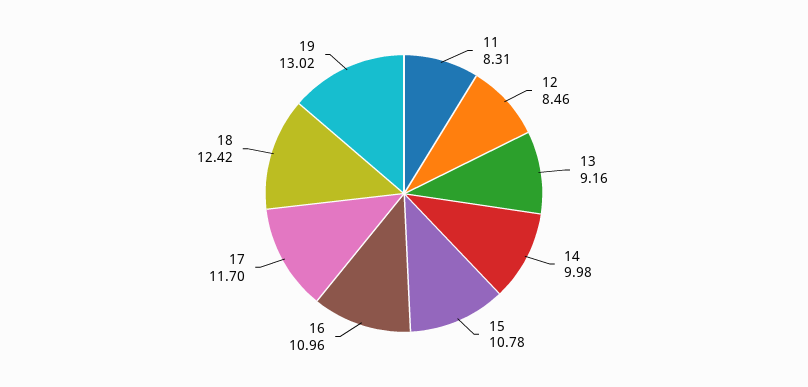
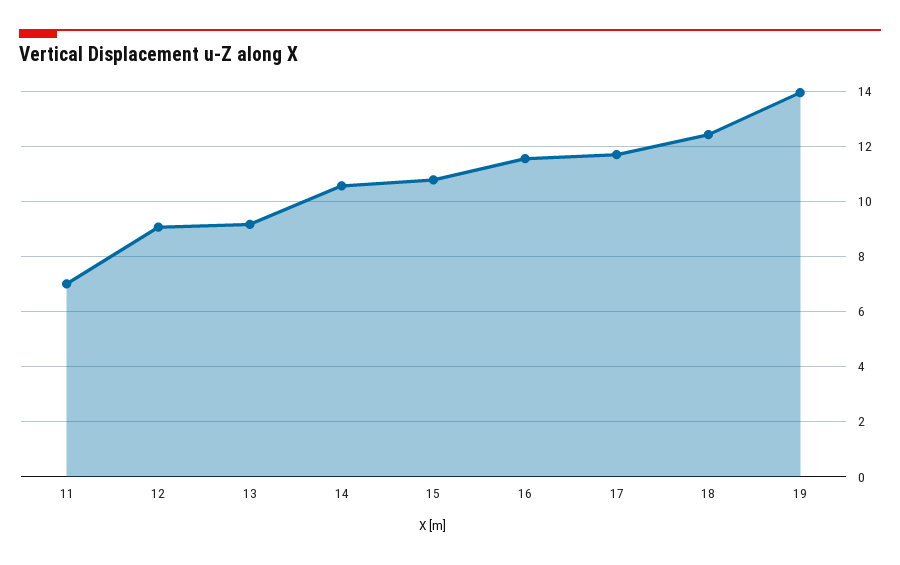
11: 8.31 -> 7
12: 8.46 -> 9
14: 9.98 -> 10.5
16: 10.96 -> 11.5
19: 13.02 -> 14

